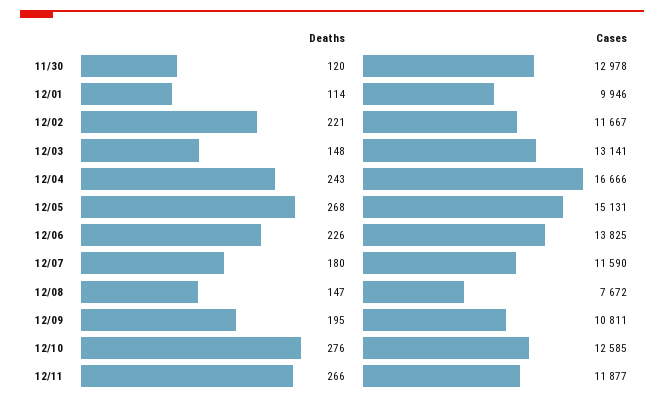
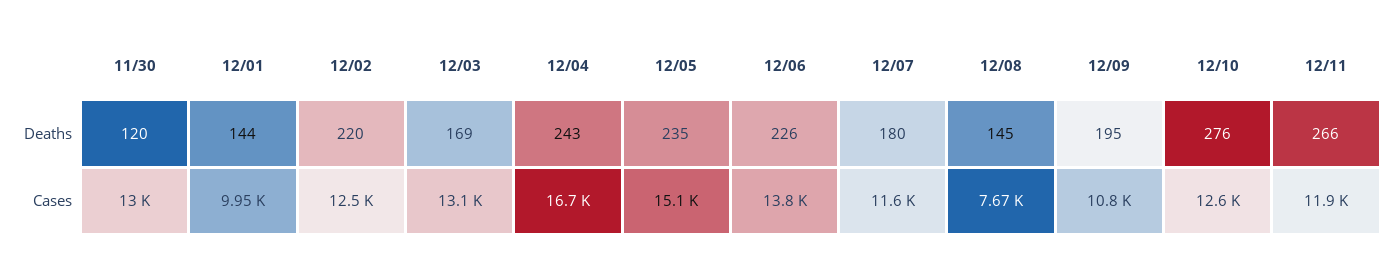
Deaths, 12/01: 114 -> 144
Deaths, 12/02: 221 -> 220
Cases, 12/02: 11667 -> 12500
Deaths, 12/03: 148 -> 169
Deaths, 12/05: 268 -> 235
Deaths, 12/08: 147 -> 145

